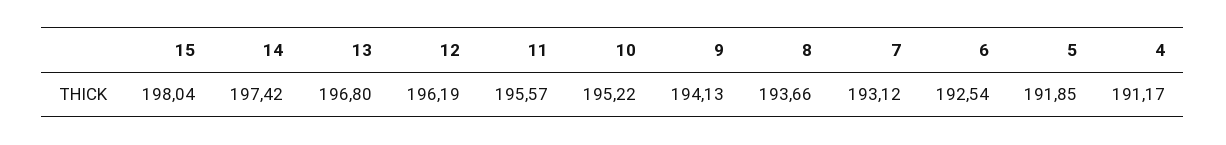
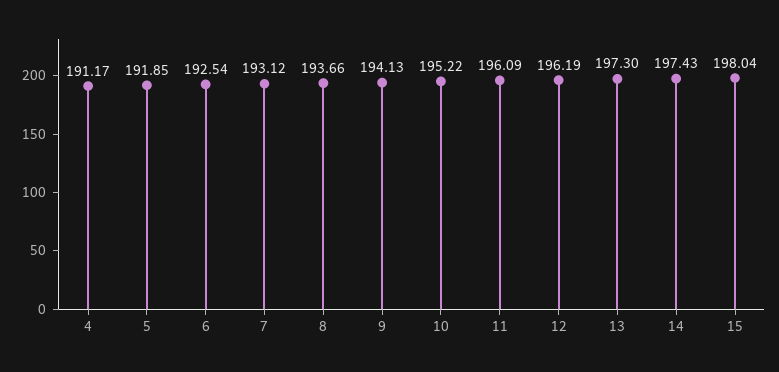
14: 197.42 -> 197.43
13: 196.8 -> 197.3
11: 195.57 -> 196.09

